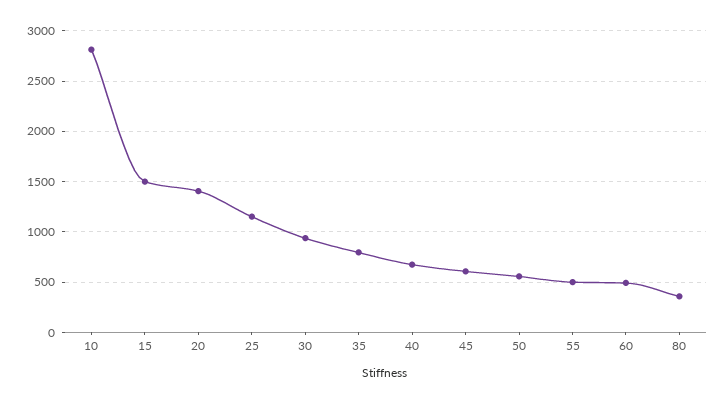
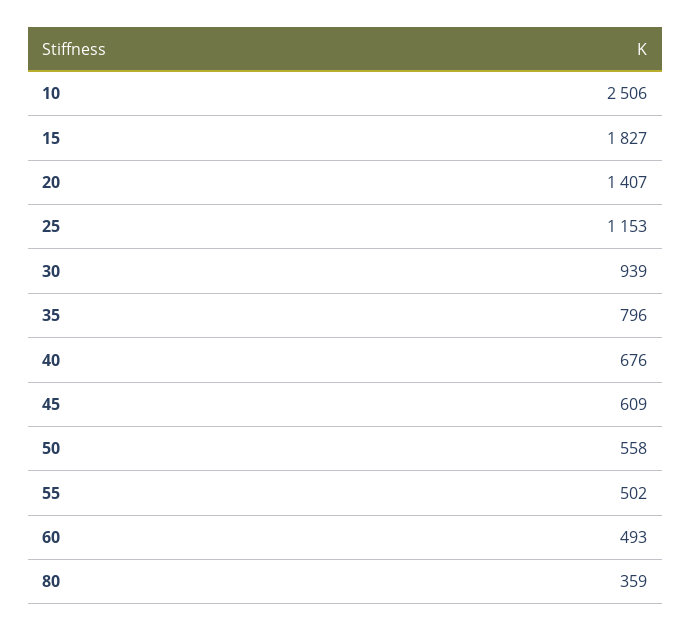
10: 2800 -> 2506
15: 1500 -> 1827

